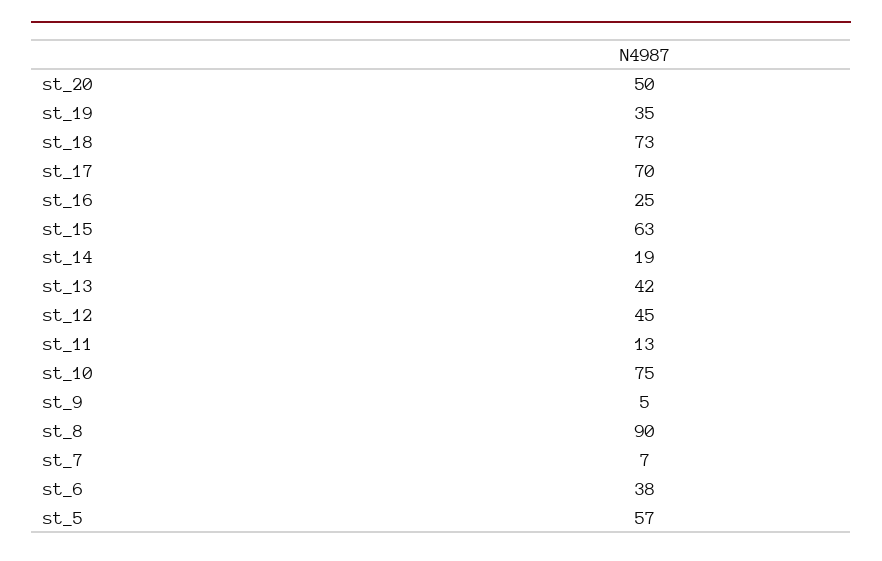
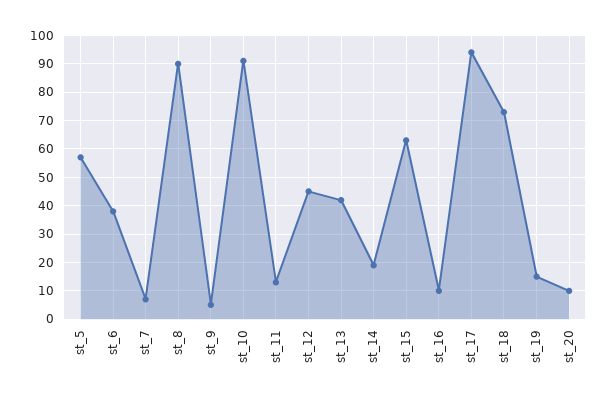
st_20: 50 -> 10
st_19: 35 -> 15
st_17: 70 -> 95
st_16: 25 -> 10
st_10: 75 -> 90

